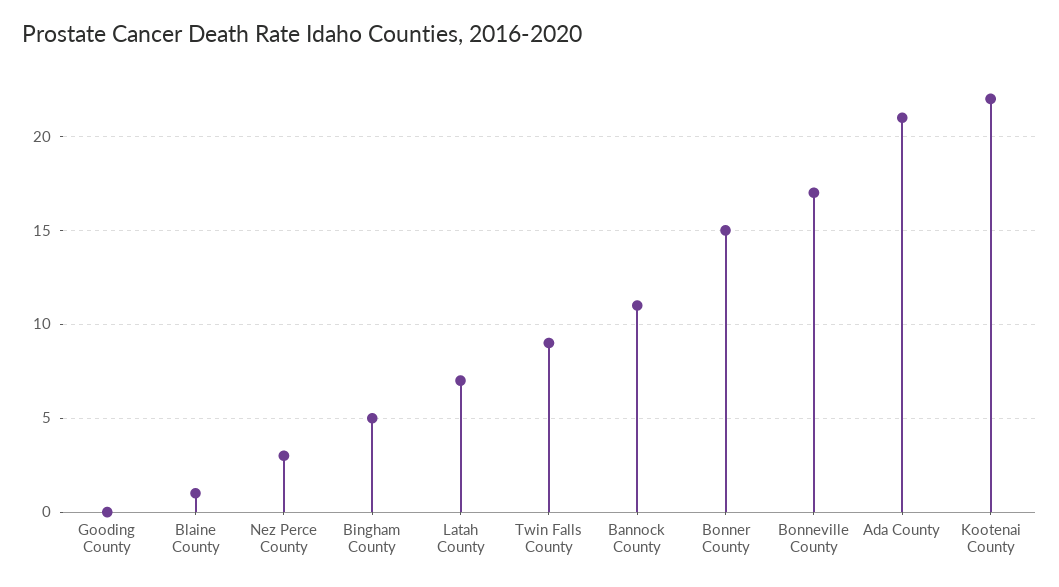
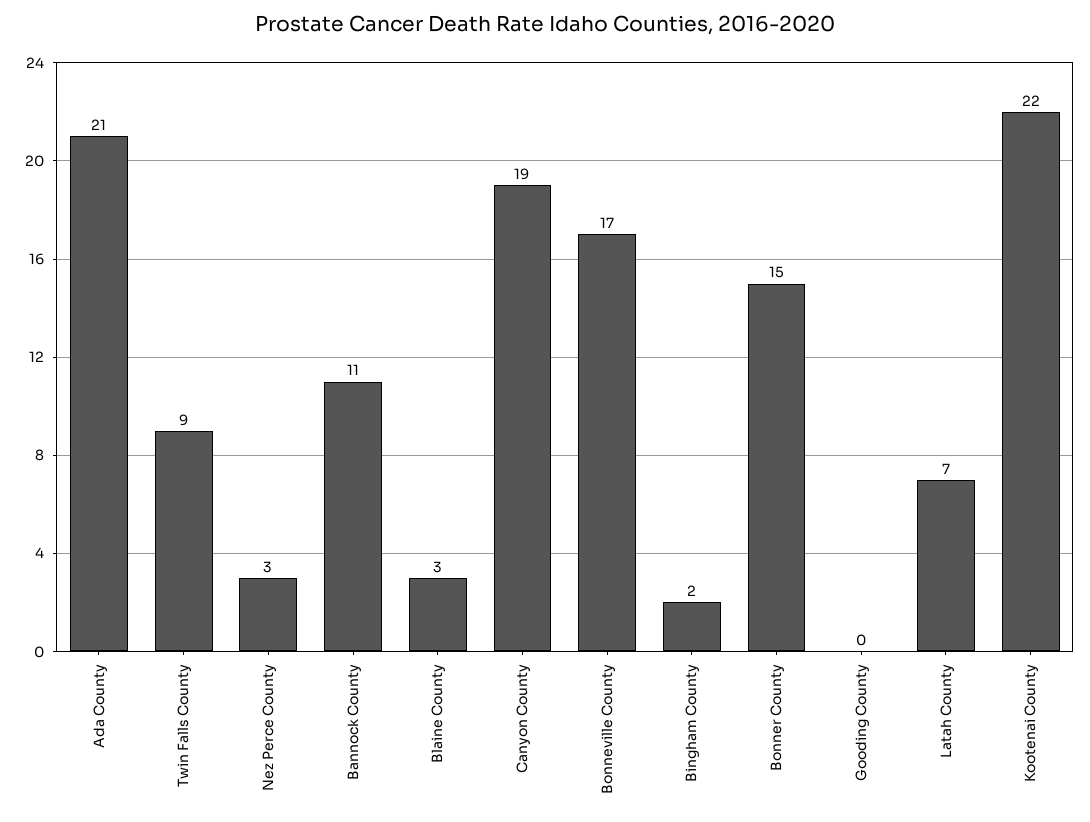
Blaine County: 1 -> 3
Bingham County: 5 -> 2
Canyon County: none -> 19

